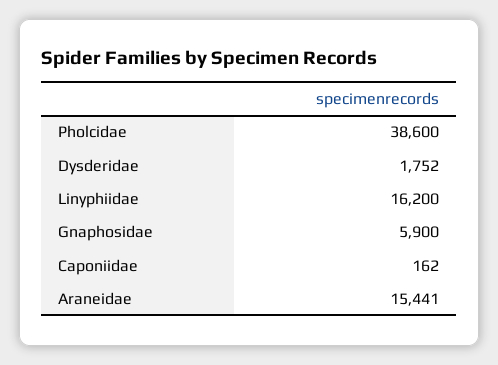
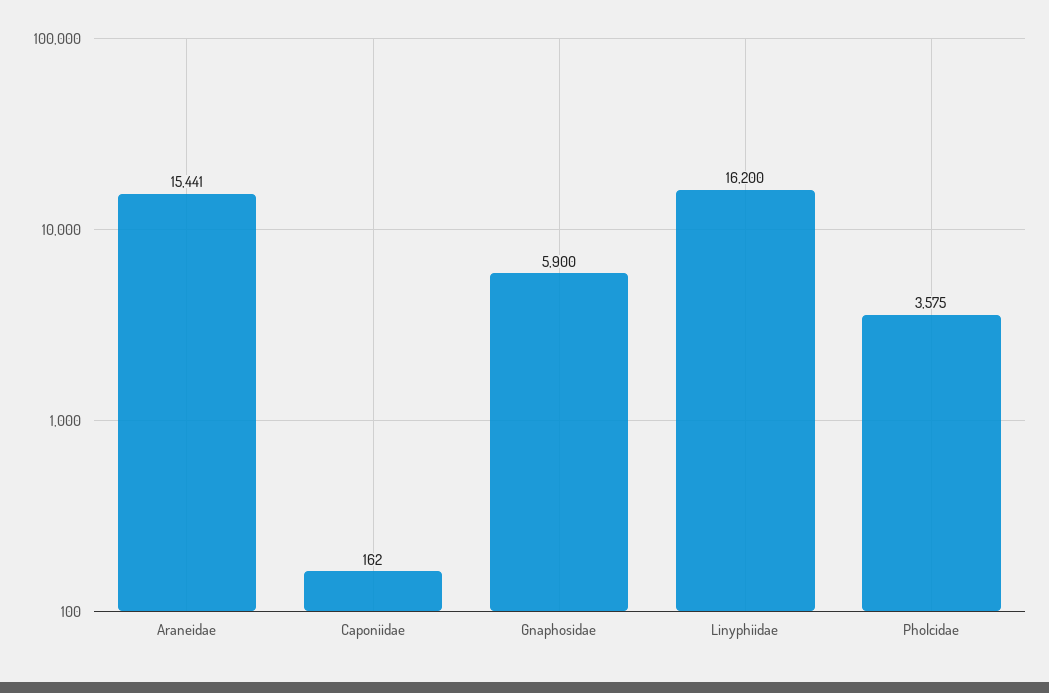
Pholcidae: 38600 -> 3575
Dysderidae: 1752 -> none

